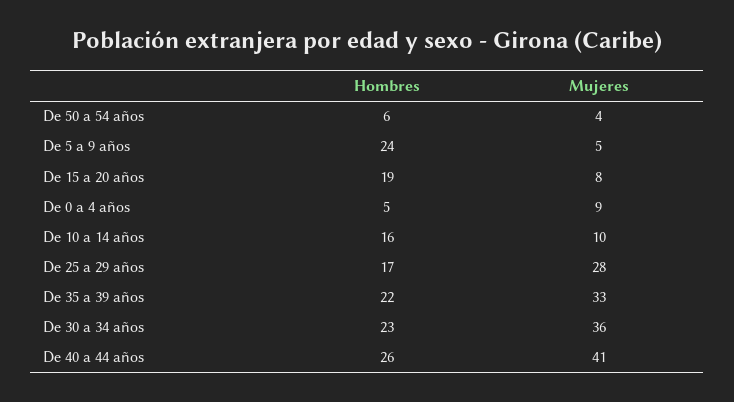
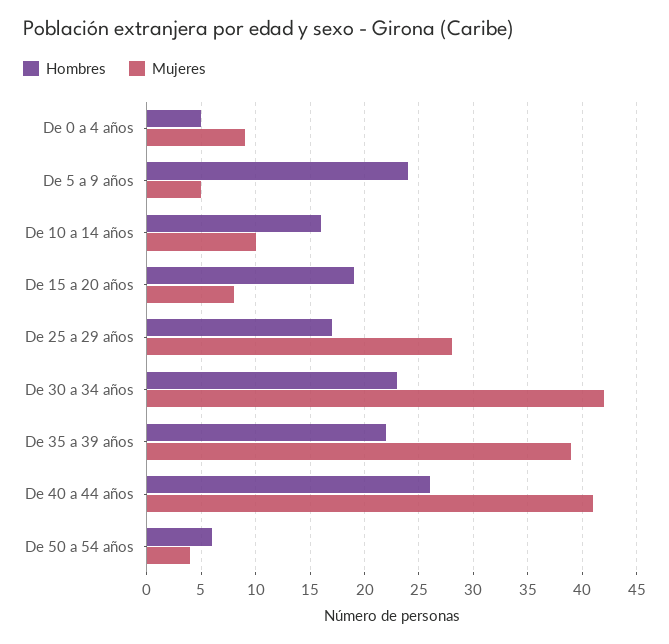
Mujeres, De 35 a 39 años: 33 -> 39
Mujeres, De 30 a 34 años: 36 -> 42

